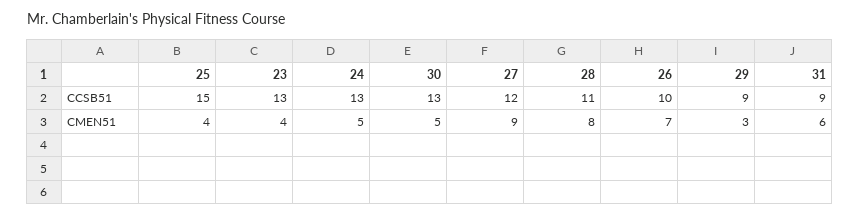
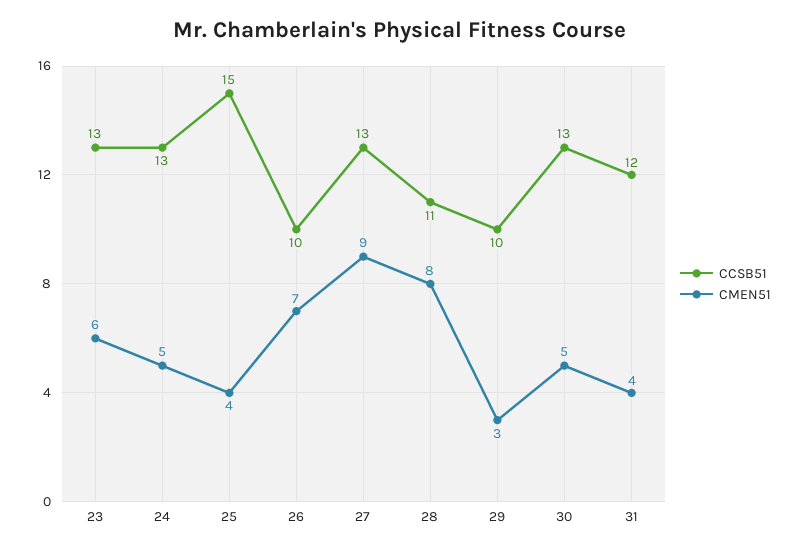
CCSB51, 27: 12 -> 13
CCSB51, 29: 9 -> 10
CCSB51, 31: 9 -> 12
CMEN51, 23: 4 -> 6
CMEN51, 31: 6 -> 4

